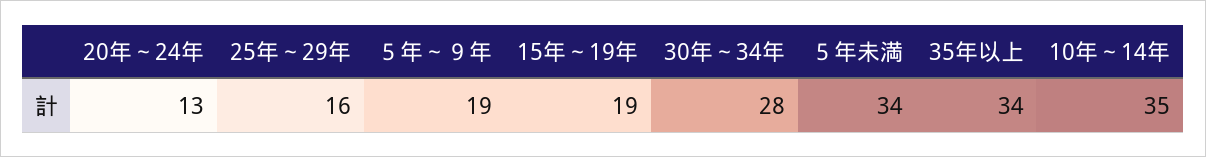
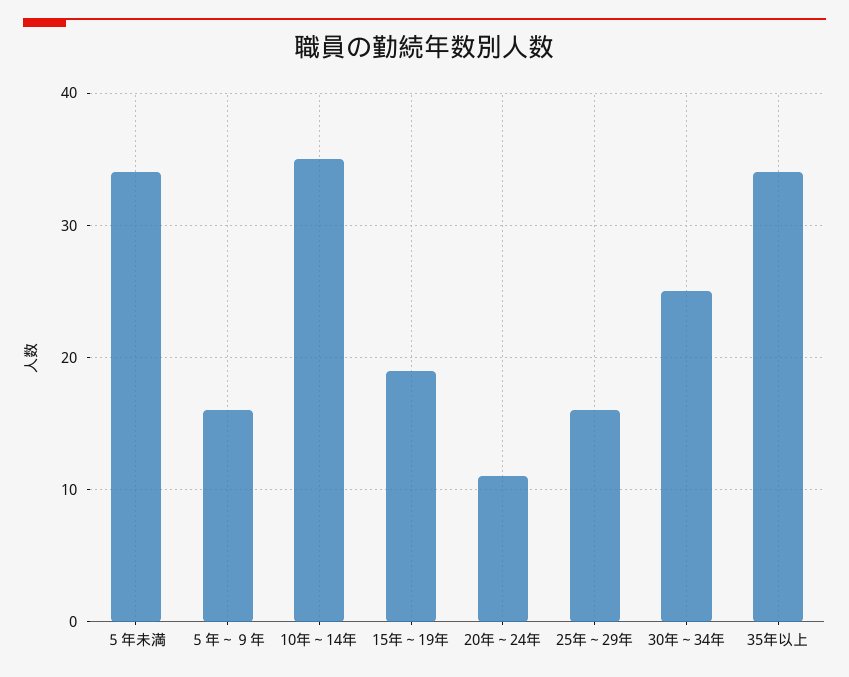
20年～24年: 13 -> 11
５年～９年: 19 -> 16
30年～34年: 28 -> 25

